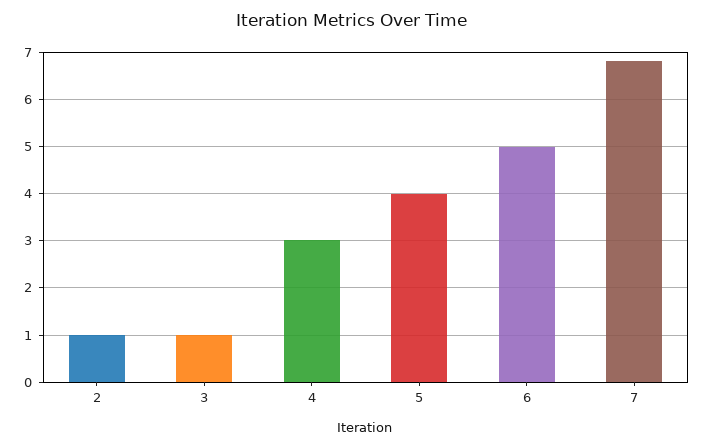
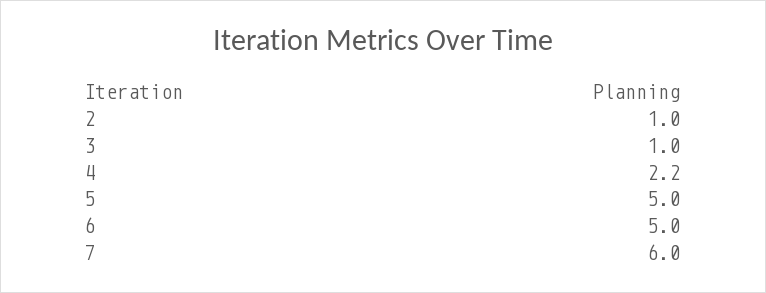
4: 3 -> 2.2
5: 4 -> 5
7: 6.8 -> 6

